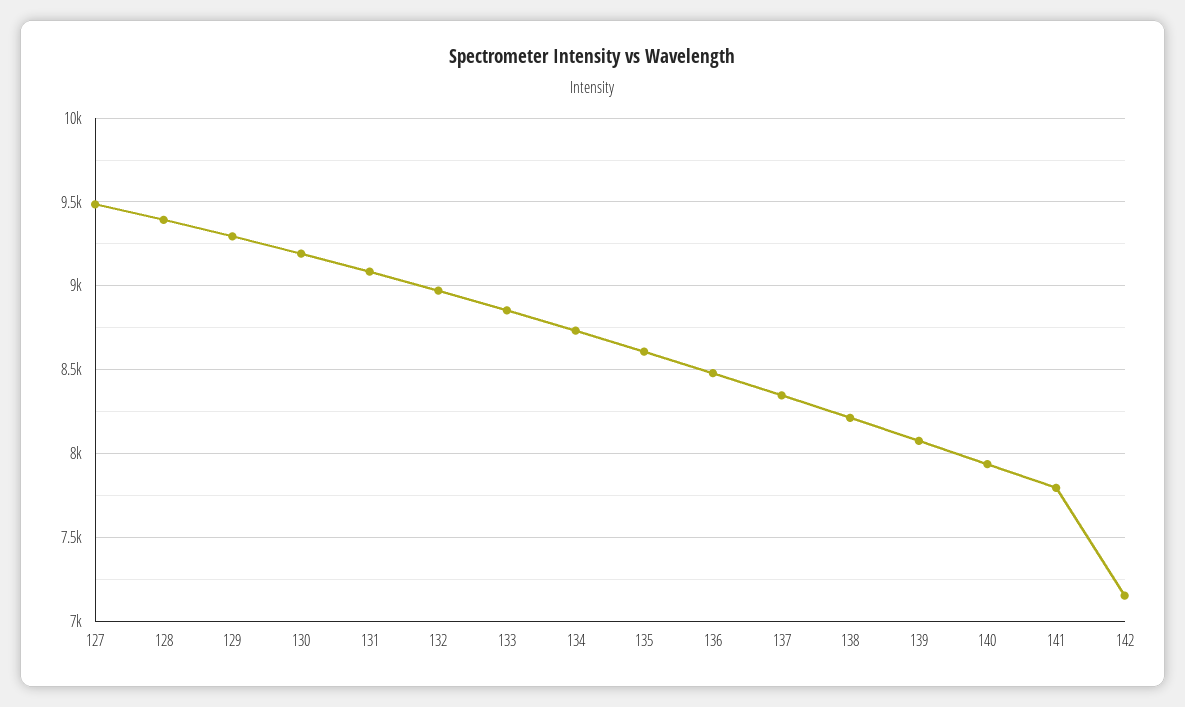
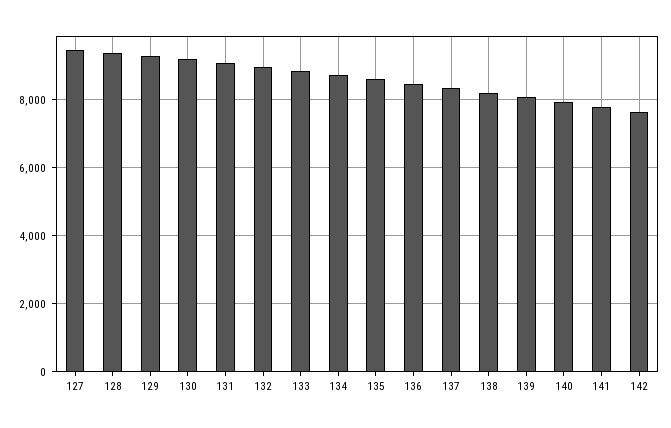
142: 7150 -> 7600

